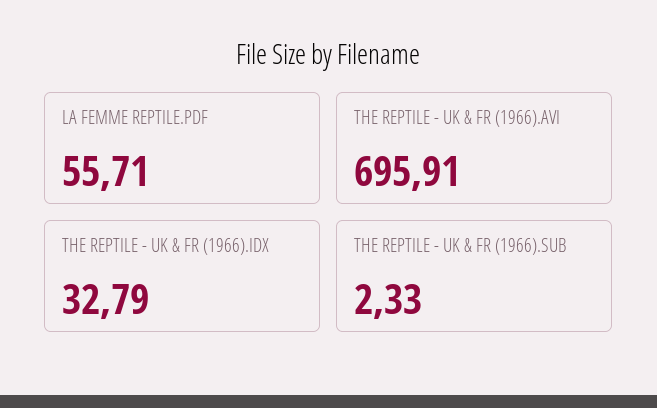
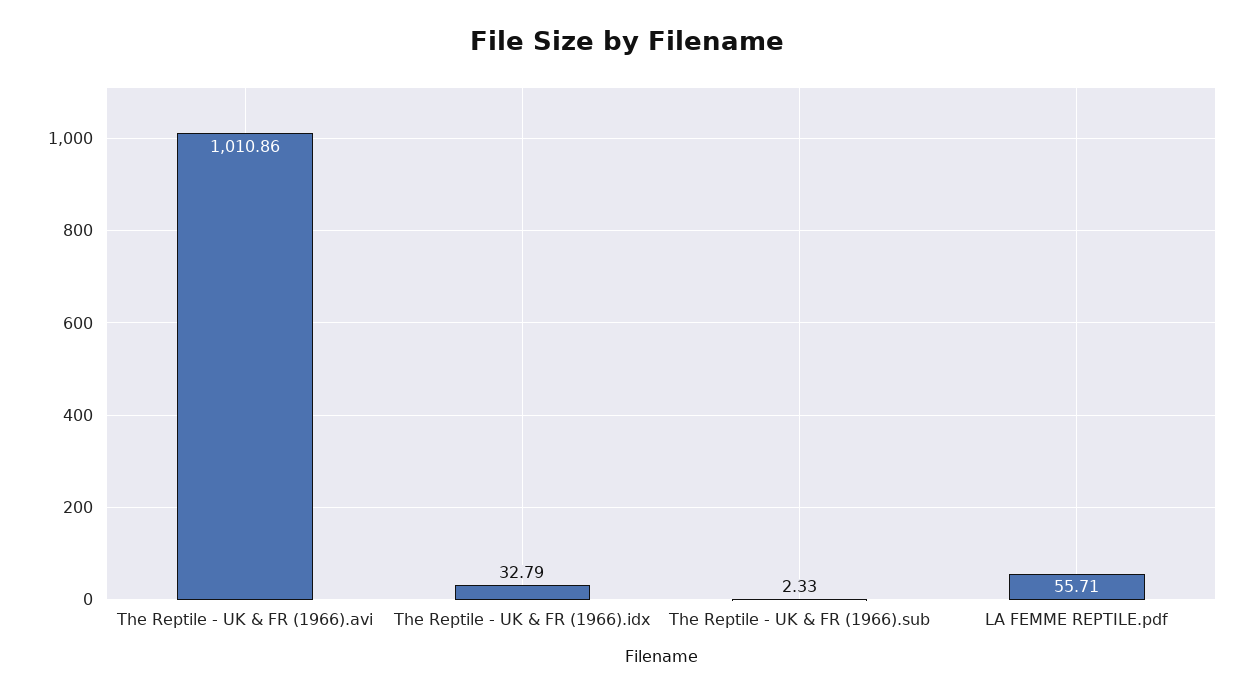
THE REPTILE - UK & FR (1966).AVI: 695.91 -> 1010.86

